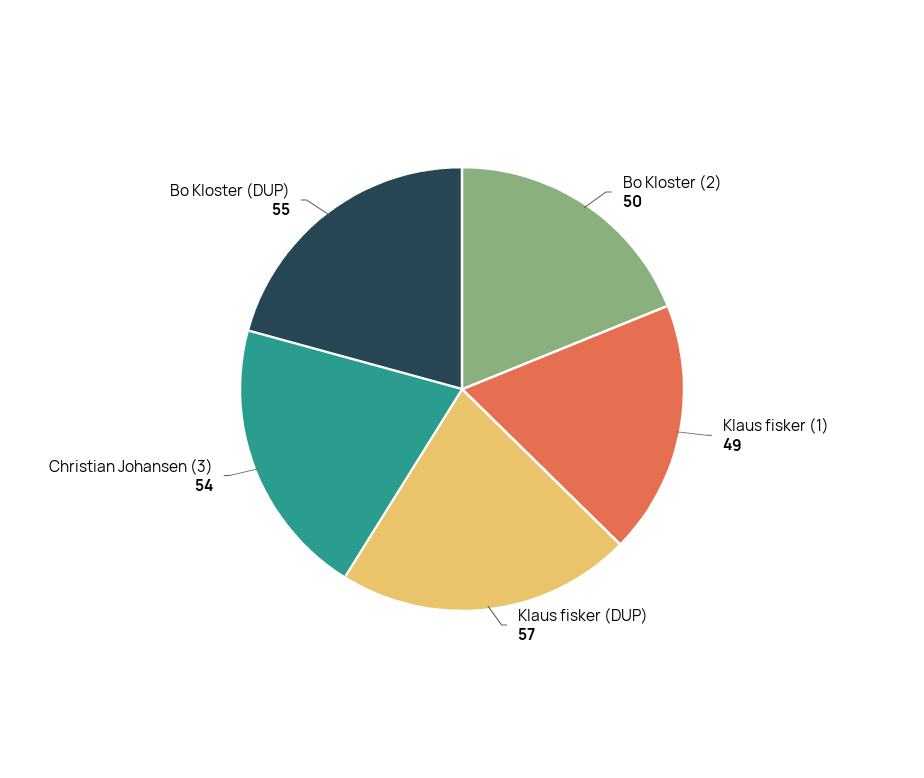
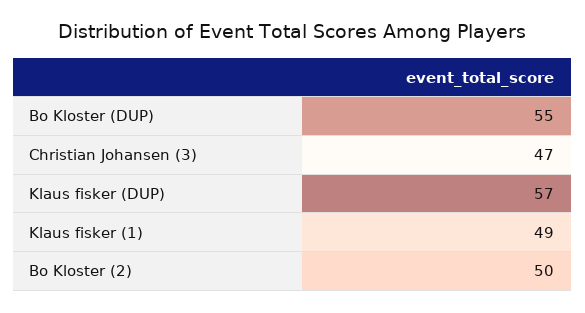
Christian Johansen (3): 54 -> 47

